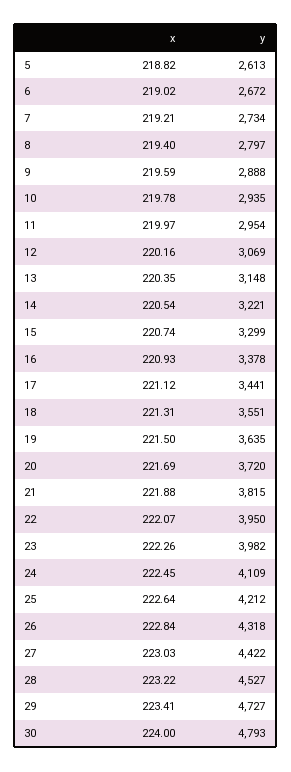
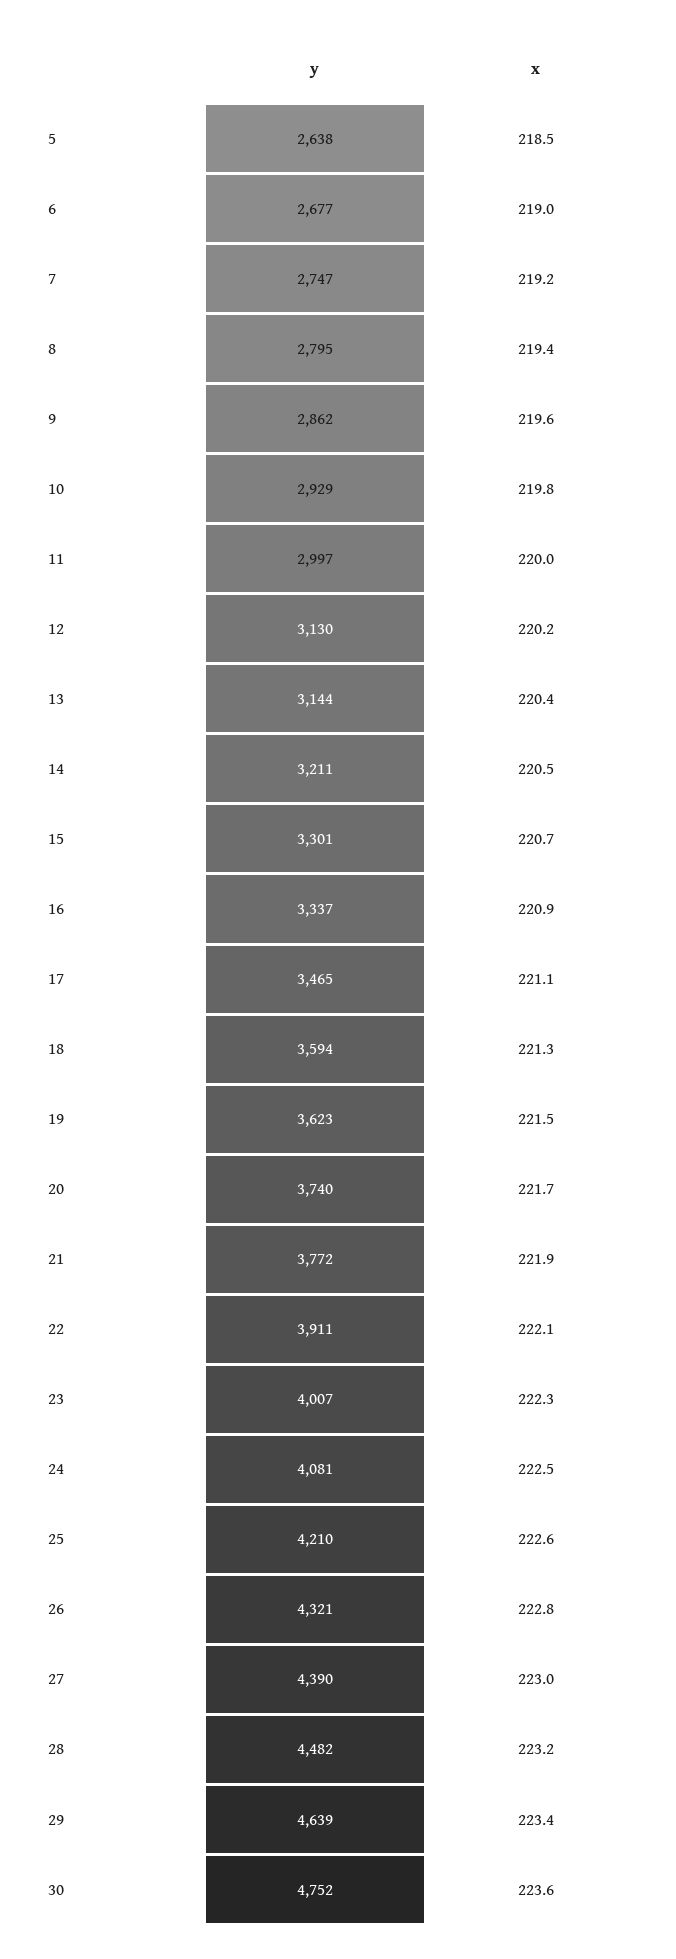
x, 5: 218.82 -> 218.5
y, 5: 2613 -> 2638
y, 6: 2672 -> 2677
y, 7: 2734 -> 2747
y, 8: 2797 -> 2795
y, 9: 2888 -> 2862
y, 10: 2935 -> 2929
y, 11: 2954 -> 2997
y, 12: 3069 -> 3130
y, 13: 3148 -> 3144
y, 14: 3221 -> 3211
y, 15: 3299 -> 3301
y, 16: 3378 -> 3337
y, 17: 3441 -> 3465
y, 18: 3551 -> 3594
y, 19: 3635 -> 3623
y, 20: 3720 -> 3740
y, 21: 3815 -> 3772
y, 22: 3950 -> 3911
y, 23: 3982 -> 4007
y, 24: 4109 -> 4081
y, 25: 4212 -> 4210
y, 26: 4318 -> 4321
y, 27: 4422 -> 4390
y, 28: 4527 -> 4482
y, 29: 4727 -> 4639
x, 30: 224 -> 223.6
y, 30: 4793 -> 4752

